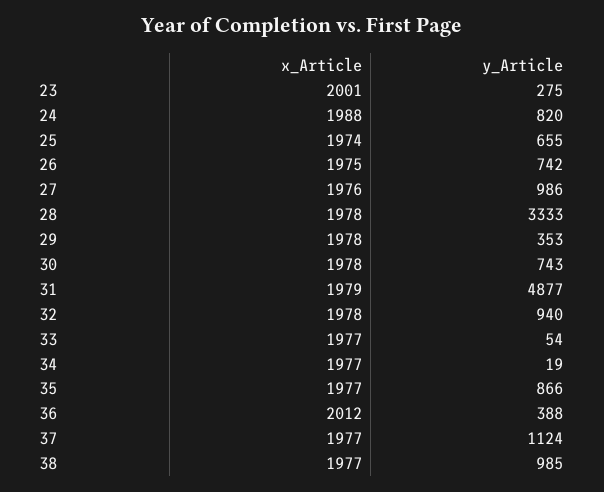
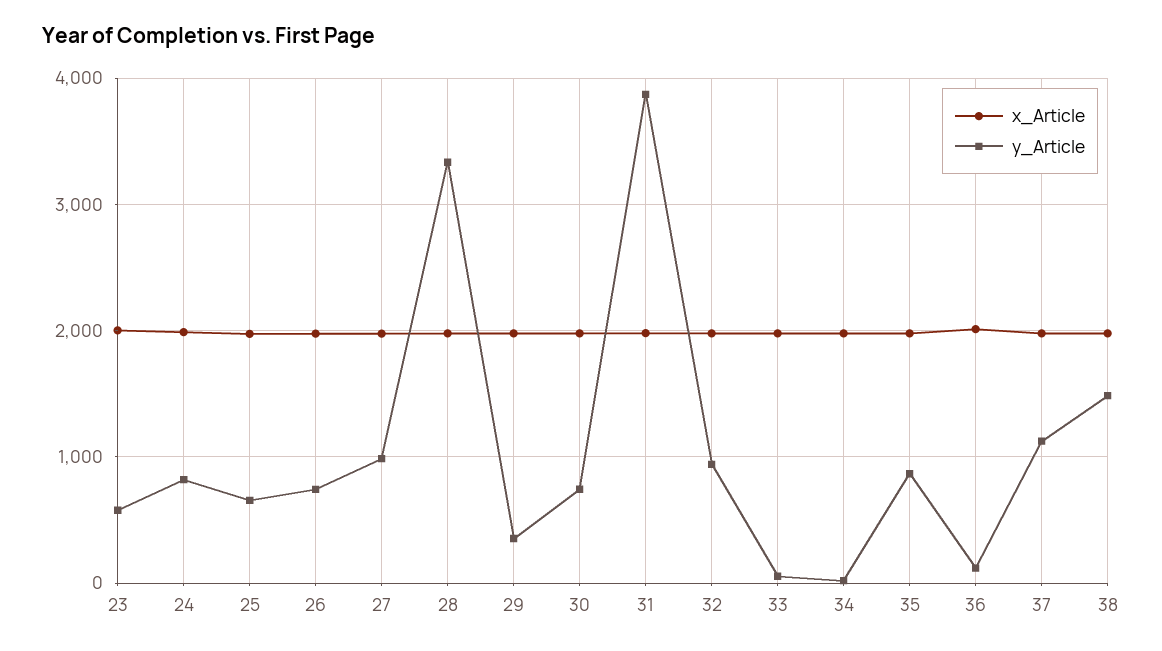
y_Article, 23: 275 -> 600
y_Article, 31: 4877 -> 3900
y_Article, 36: 388 -> 100
y_Article, 38: 985 -> 1500

